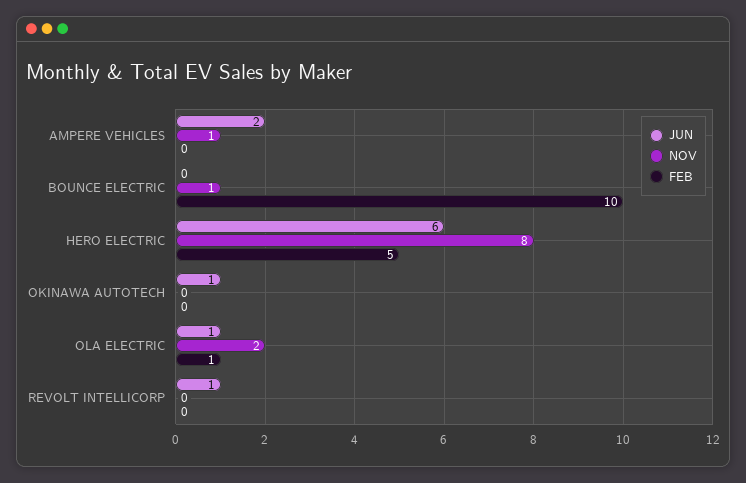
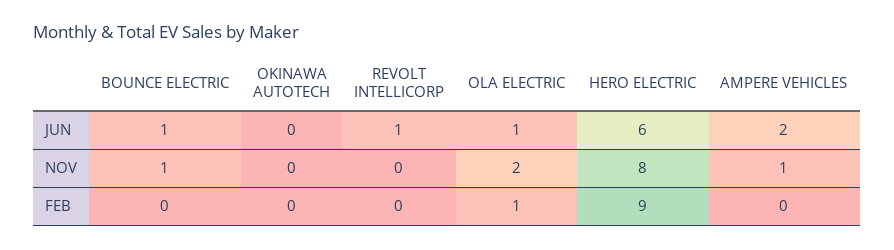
JUN, BOUNCE ELECTRIC: 0 -> 1
FEB, BOUNCE ELECTRIC: 10 -> 0
FEB, HERO ELECTRIC: 5 -> 9
JUN, OKINAWA AUTOTECH: 1 -> 0

